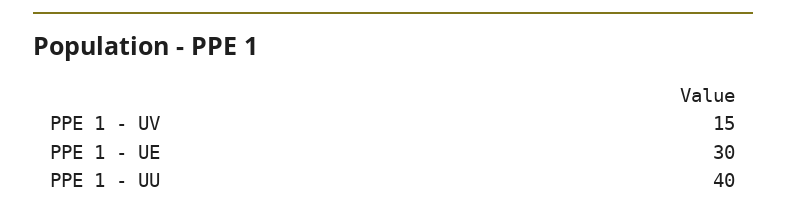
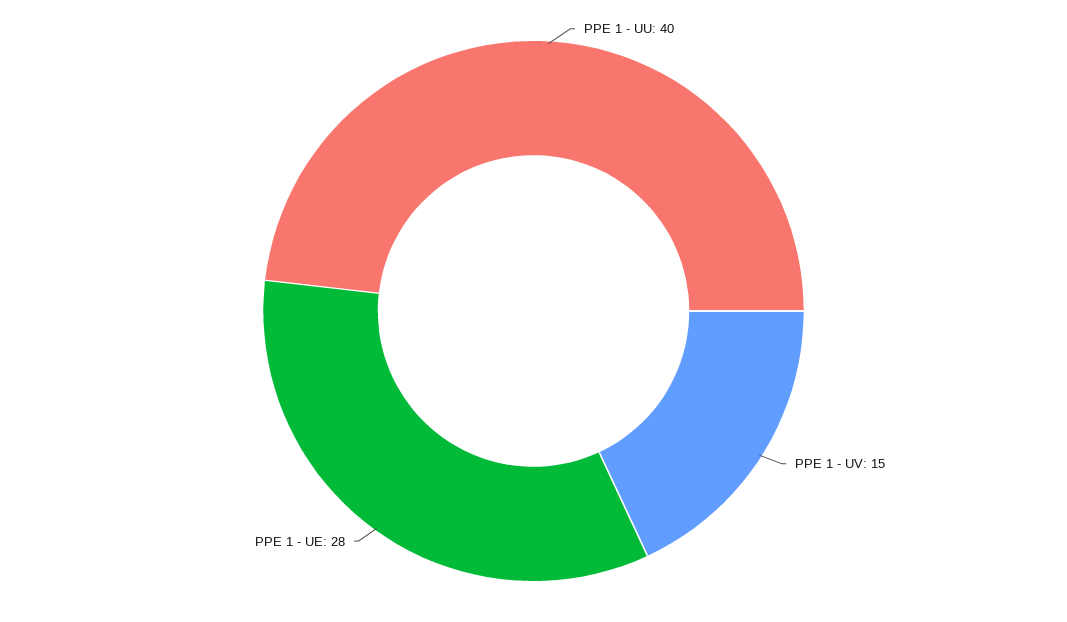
PPE 1 - UE: 30 -> 28

